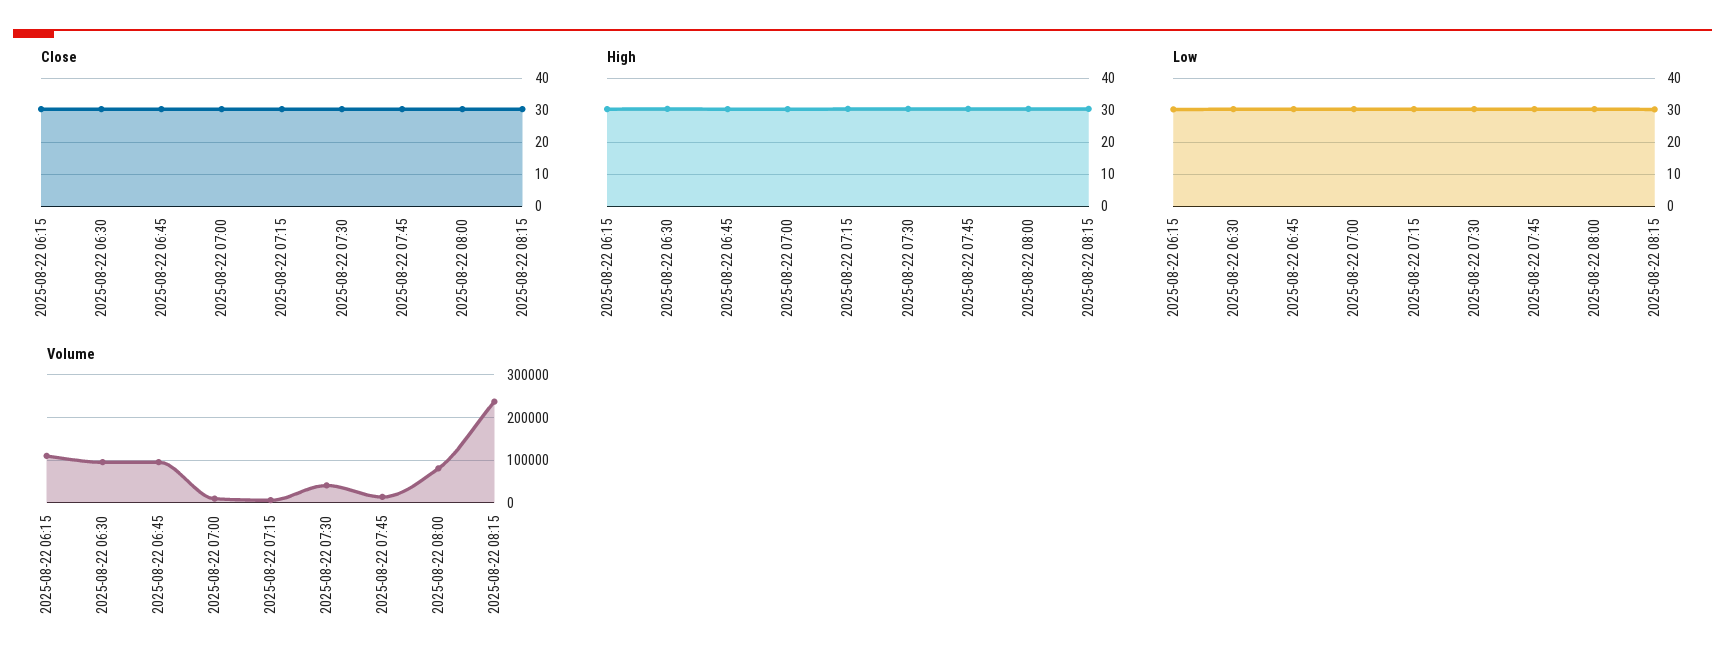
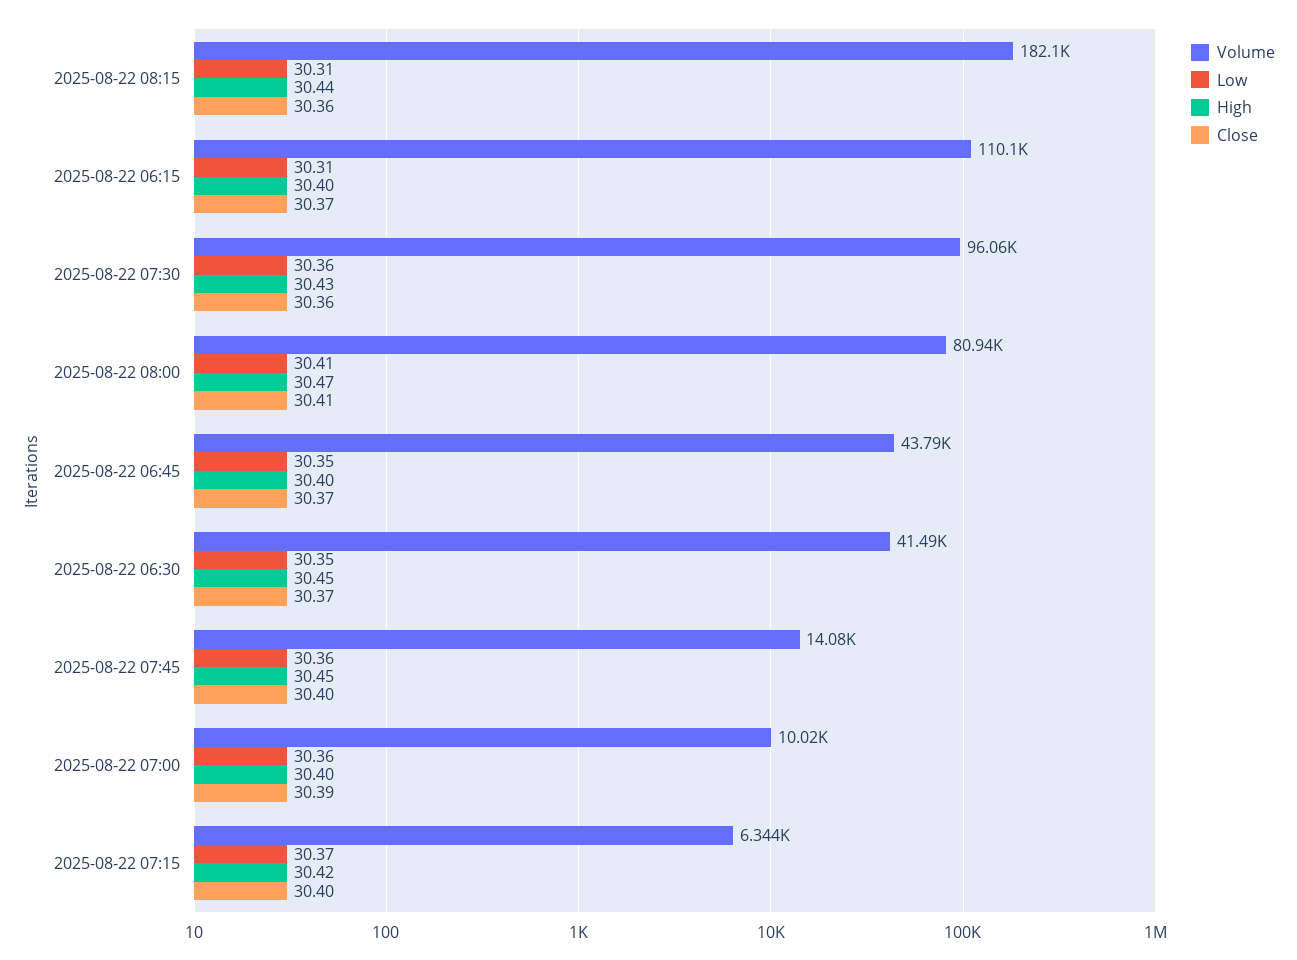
Volume, 2025-08-22 06:30: 100000 -> 41490
Volume, 2025-08-22 06:45: 100000 -> 43790
Volume, 2025-08-22 07:30: 40000 -> 96060
Volume, 2025-08-22 08:15: 240000 -> 182100

